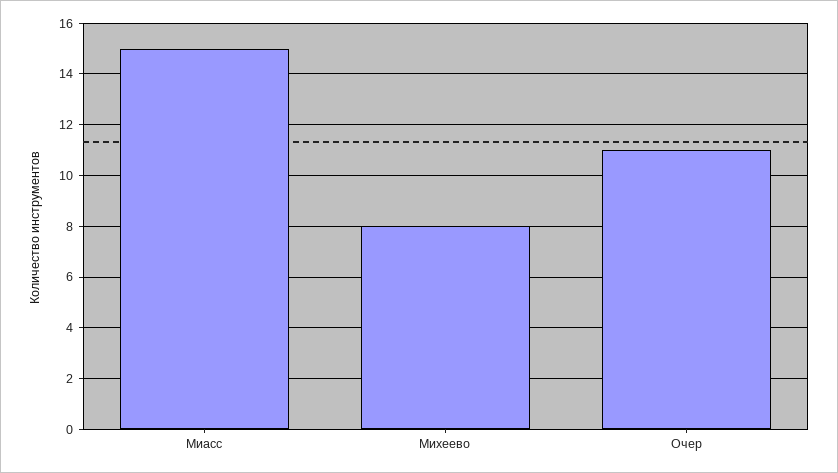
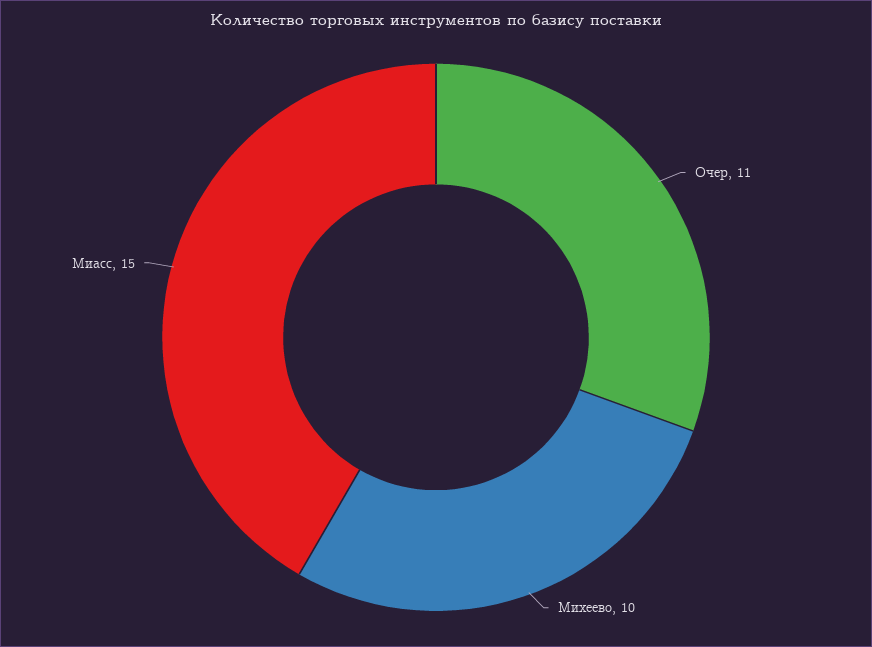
Михеево: 8 -> 10

